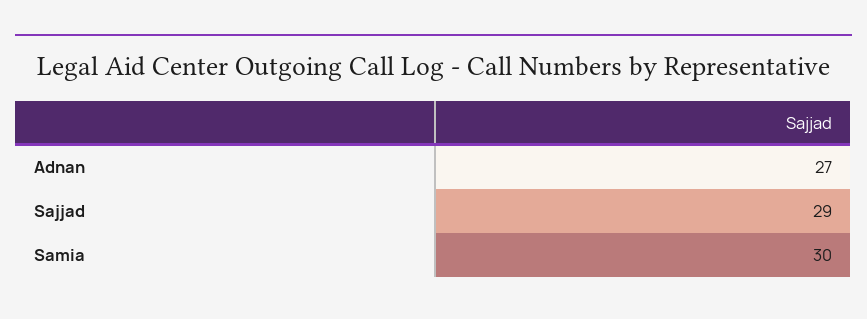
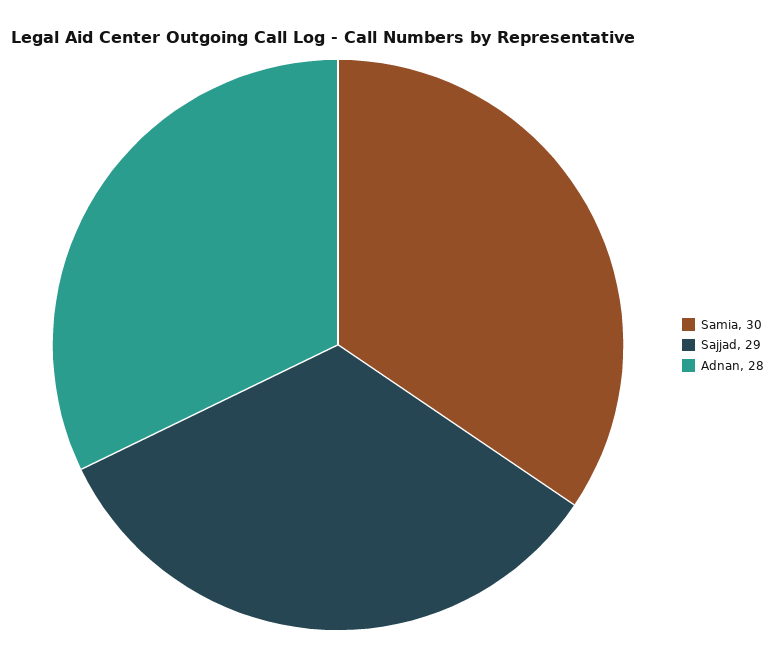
Adnan: 27 -> 28

